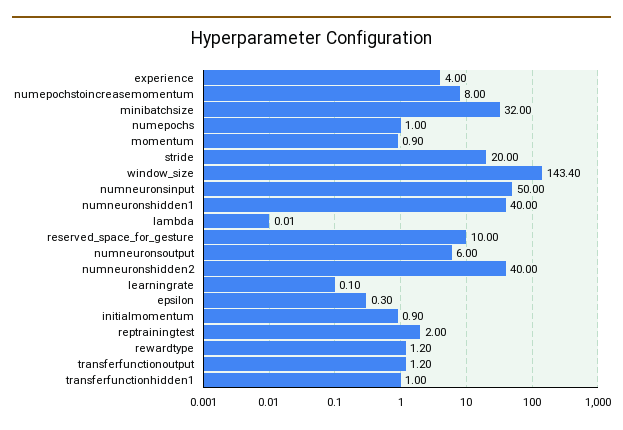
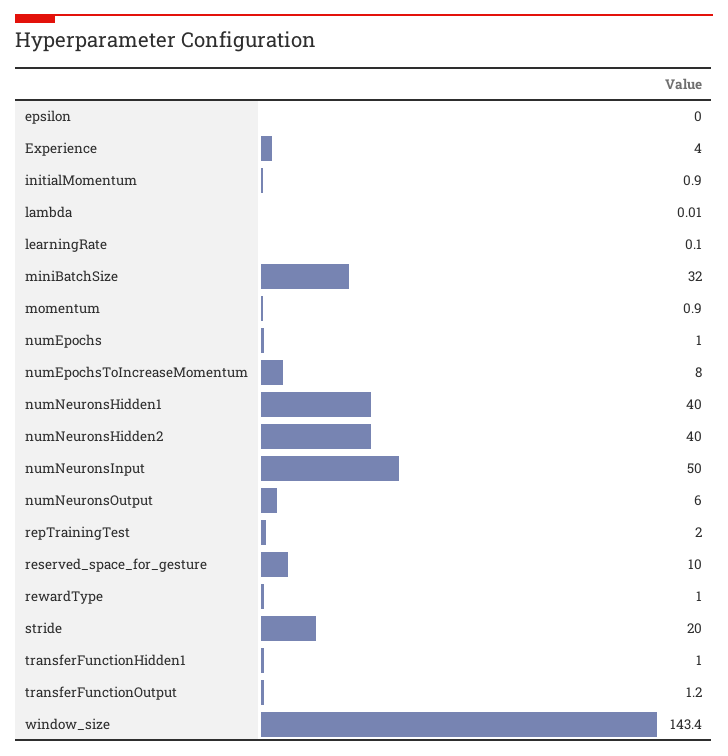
epsilon: 0.3 -> 0
rewardtype: 1.2 -> 1

